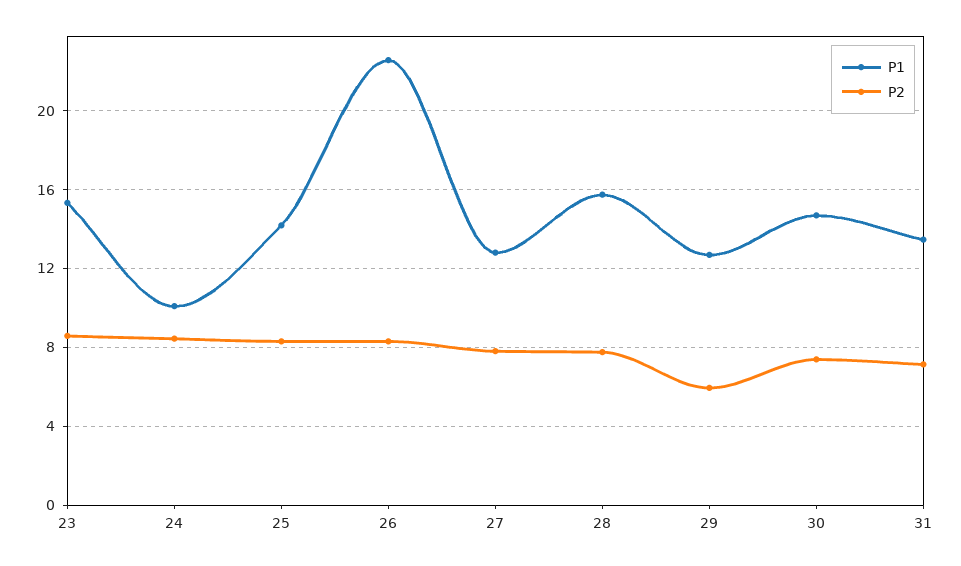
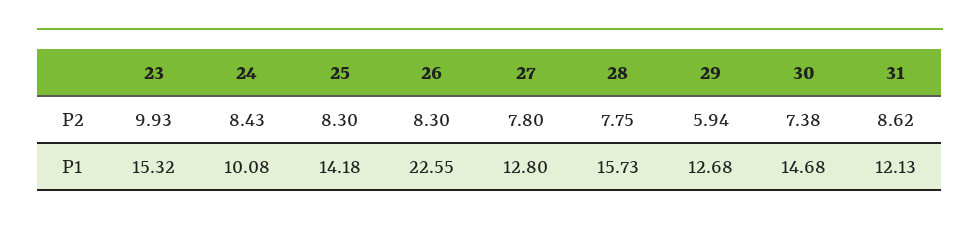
P2, 23: 8.5 -> 9.93
P1, 31: 13.5 -> 12.13
P2, 31: 7 -> 8.62

